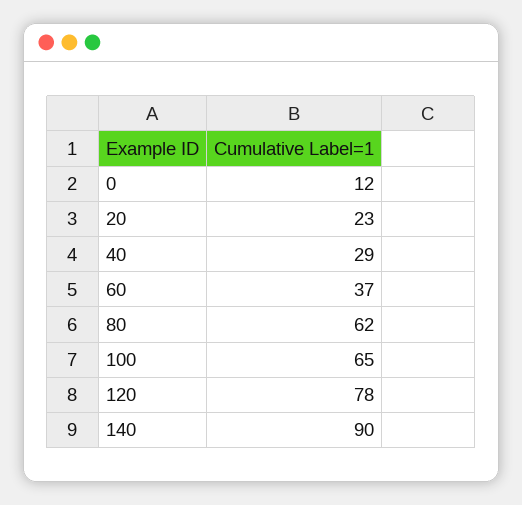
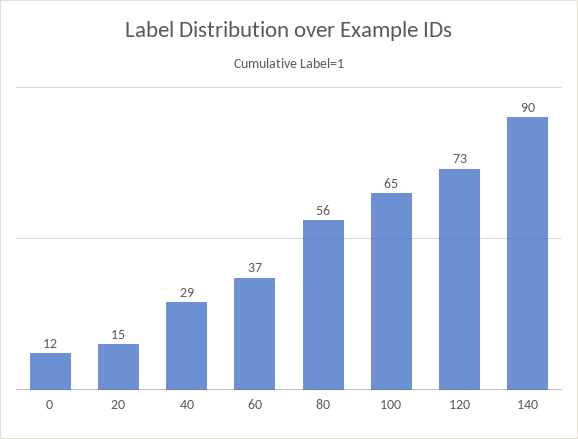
20: 23 -> 15
80: 62 -> 56
120: 78 -> 73

